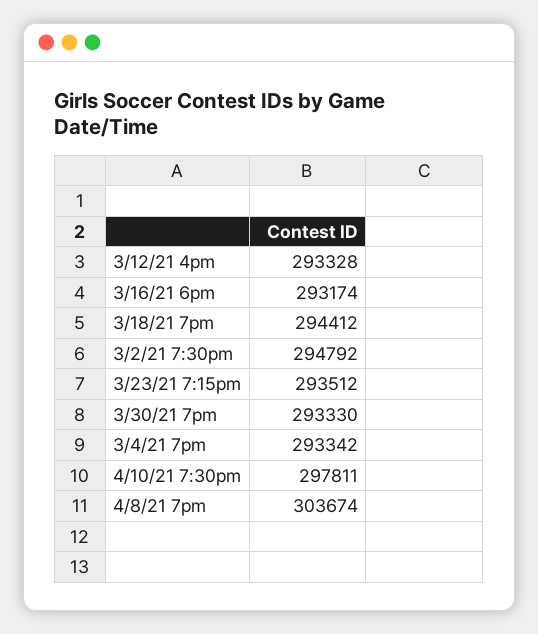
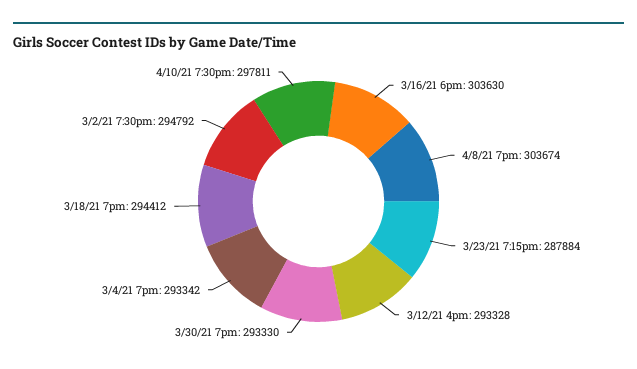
3/16/21 6pm: 293174 -> 303630
3/23/21 7:15pm: 293512 -> 287884

